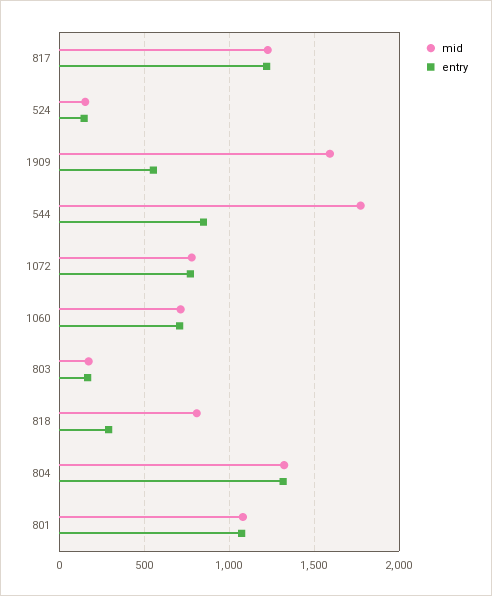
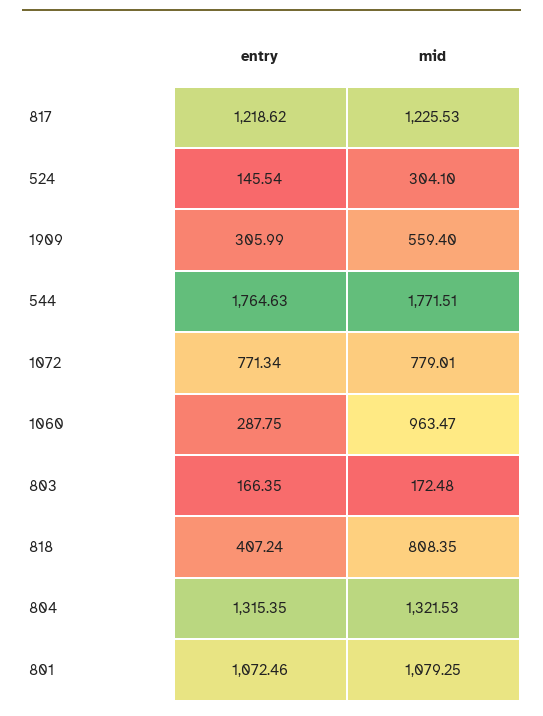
mid, 524: 150 -> 304.1
mid, 1909: 1600 -> 559.4
entry, 1909: 550 -> 305.99
entry, 544: 850 -> 1764.63
mid, 1060: 700 -> 963.47
entry, 1060: 700 -> 287.75
entry, 818: 300 -> 407.24

